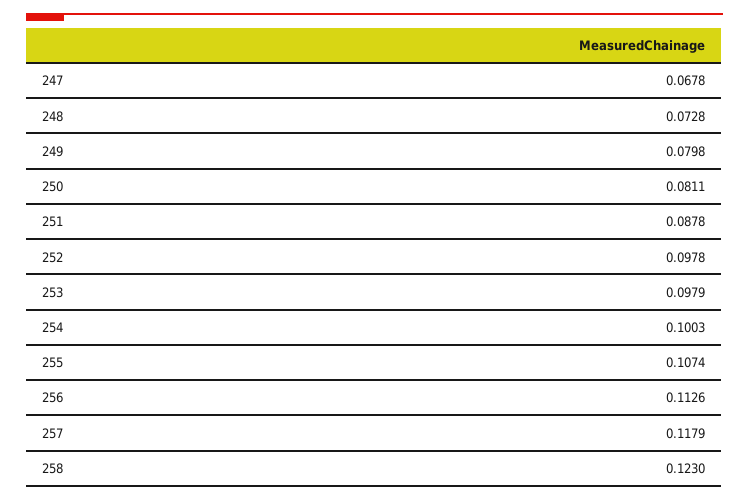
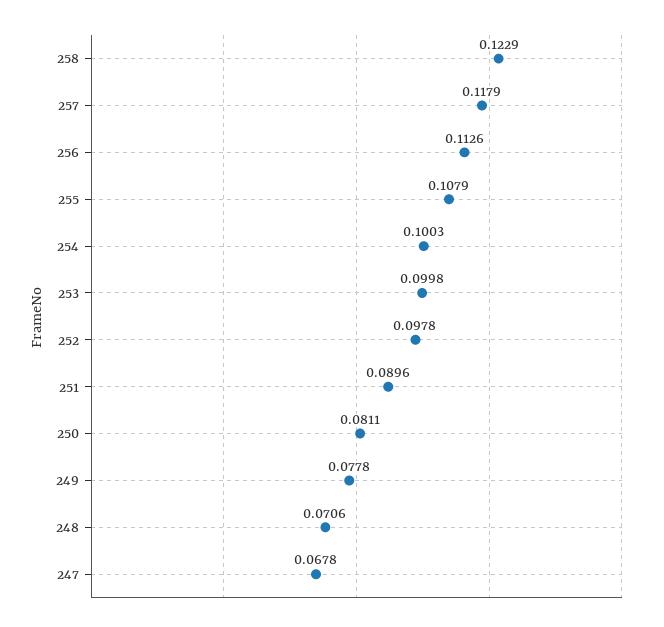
248: 0.0728 -> 0.0706
249: 0.0798 -> 0.0778
251: 0.0878 -> 0.0896
253: 0.0979 -> 0.0998
255: 0.1074 -> 0.1079
258: 0.123 -> 0.1229

